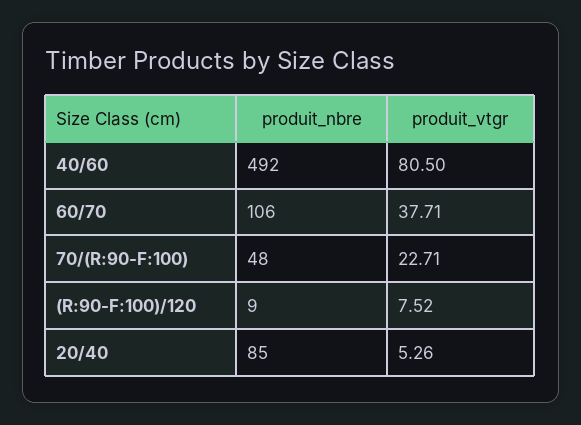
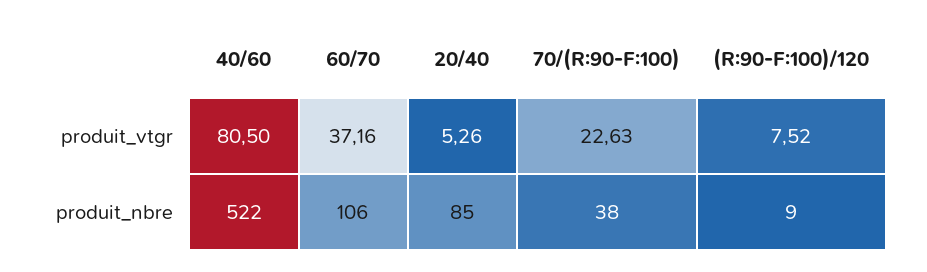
produit_nbre, 40/60: 492 -> 522
produit_vtgr, 60/70: 37.71 -> 37.16
produit_nbre, 70/(R:90-F:100): 48 -> 38
produit_vtgr, 70/(R:90-F:100): 22.71 -> 22.63

